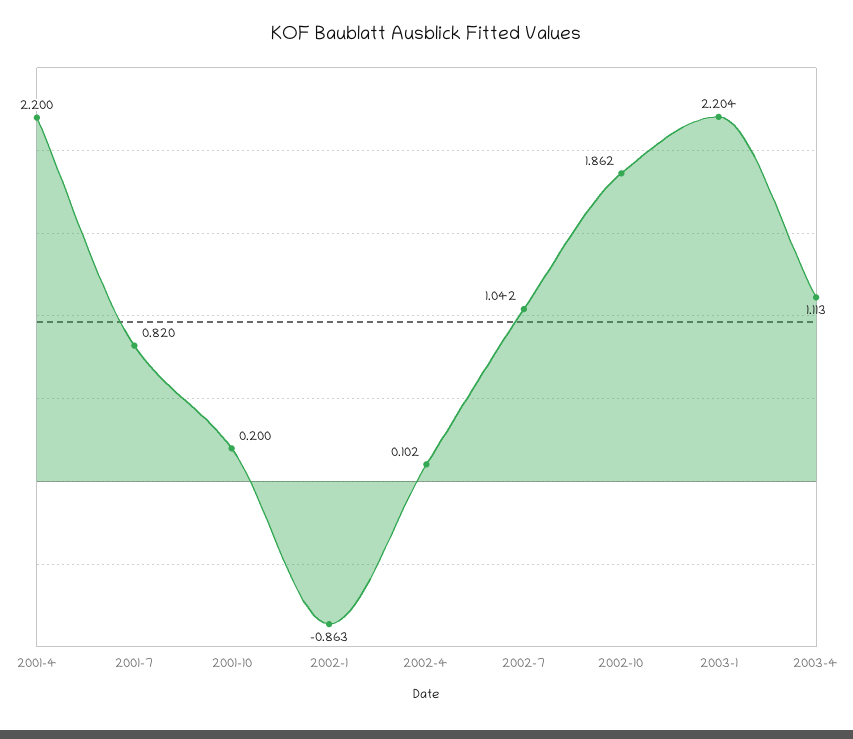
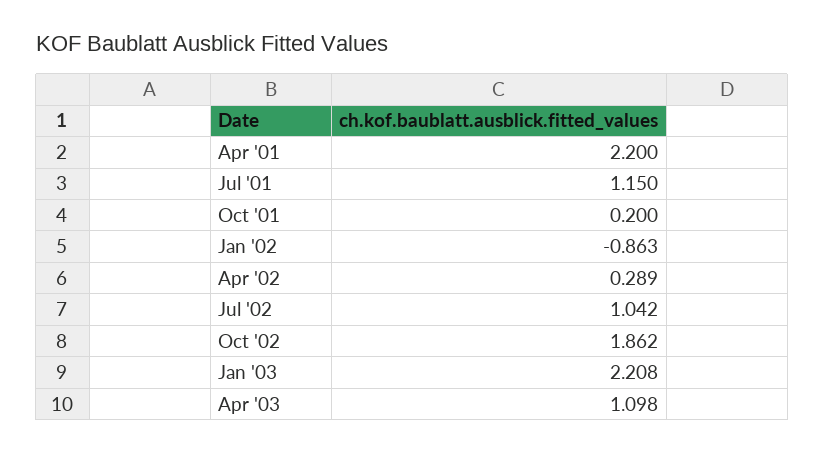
2001-7: 0.82 -> 1.15
2002-4: 0.102 -> 0.289
2003-1: 2.204 -> 2.208
2003-4: 1.113 -> 1.098

